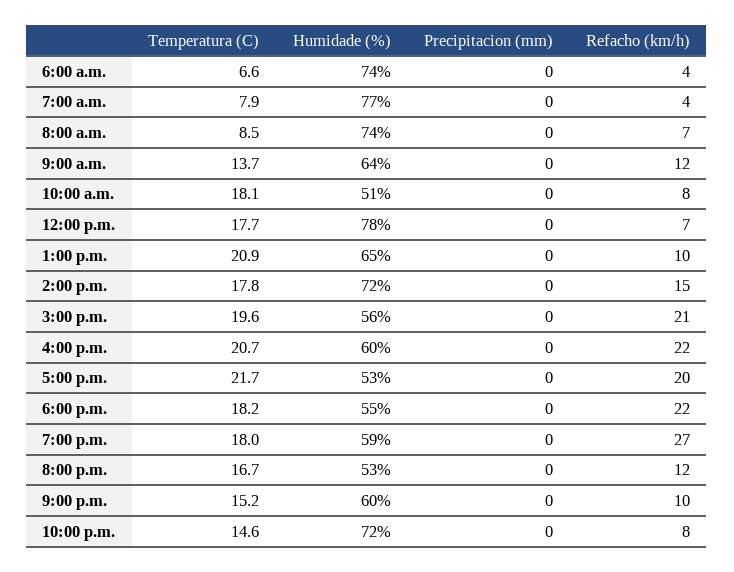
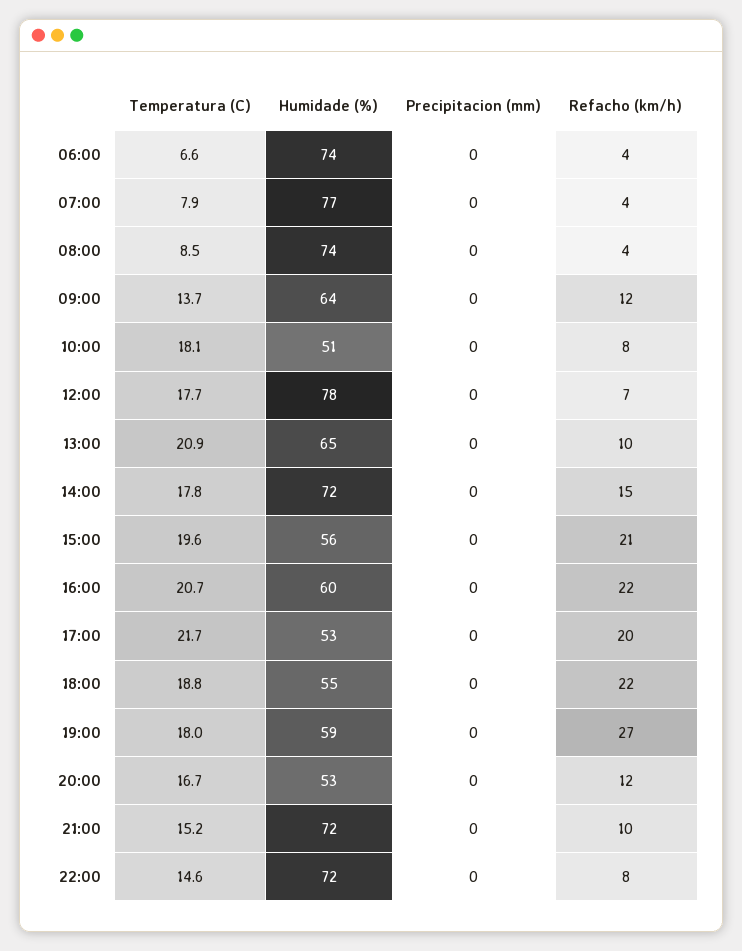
Refacho (km/h), 8:00 a.m.: 7 -> 4
Temperatura (C), 6:00 p.m.: 18.2 -> 18.8
Humidade (%), 9:00 p.m.: 60 -> 72

